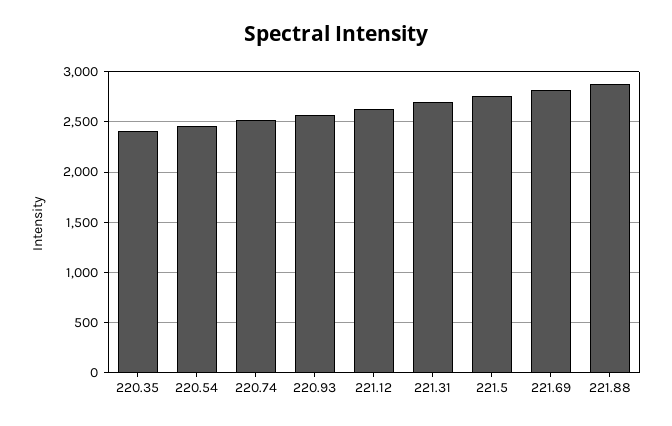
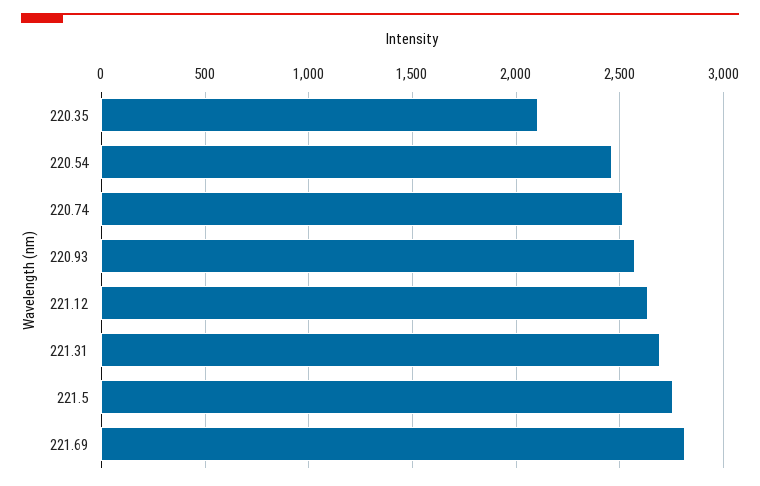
220.35: 2400 -> 2100
221.88: 2900 -> none

